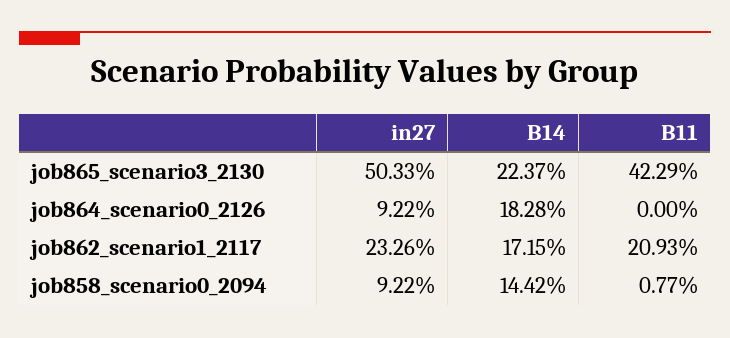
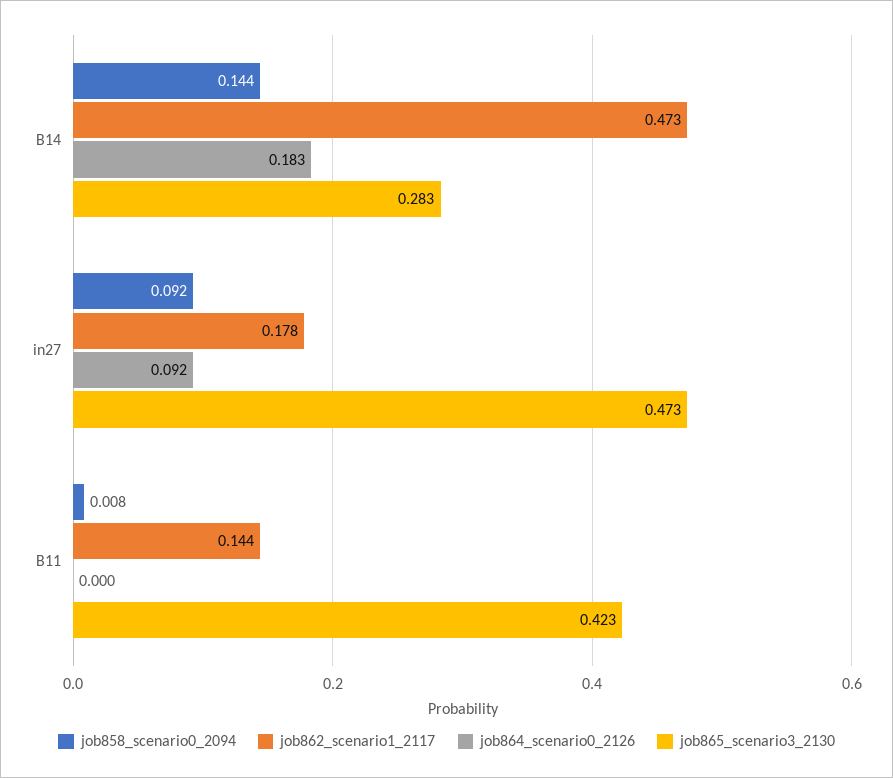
job865_scenario3_2130, in27: 0.5033 -> 0.473
job865_scenario3_2130, B14: 0.2237 -> 0.283
job862_scenario1_2117, in27: 0.2326 -> 0.178
job862_scenario1_2117, B14: 0.1715 -> 0.473
job862_scenario1_2117, B11: 0.2093 -> 0.144

